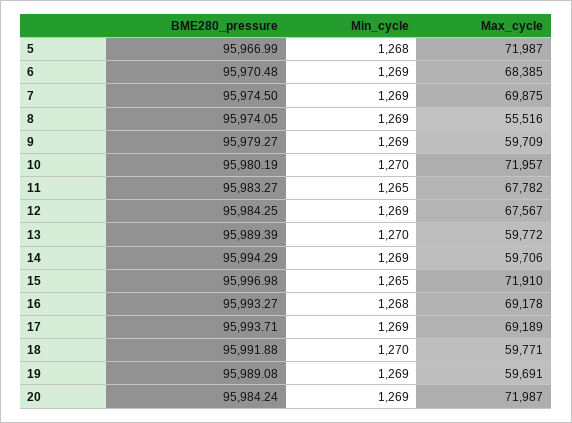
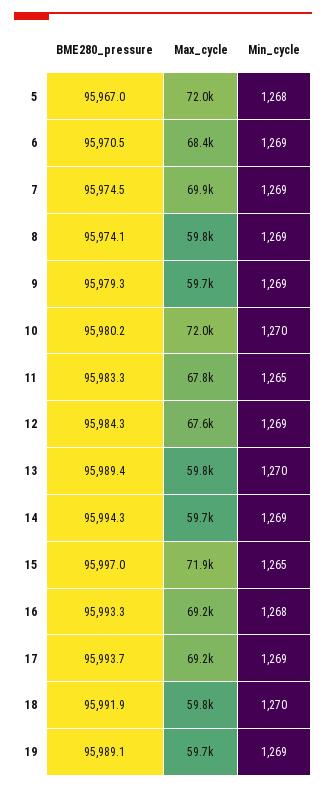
Max_cycle, 8: 55516 -> 59800
BME280_pressure, 20: 95984.24 -> none
Min_cycle, 20: 1269 -> none
Max_cycle, 20: 71987 -> none

